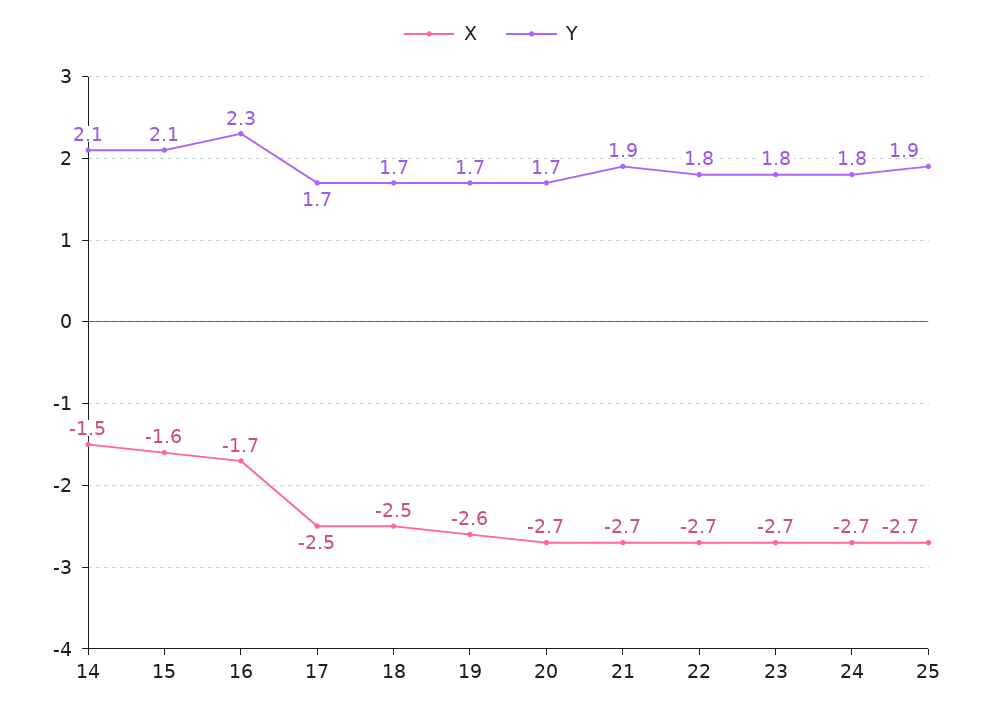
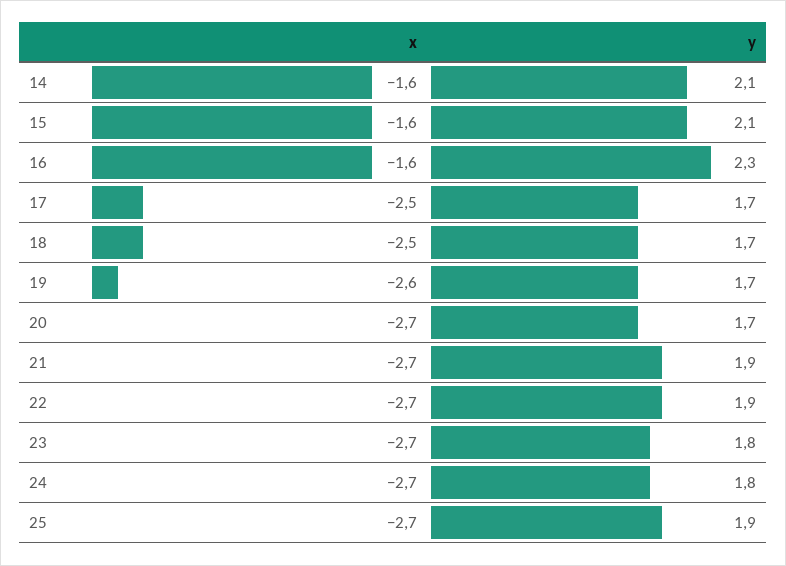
X, 14: -1.5 -> -1.6
X, 16: -1.7 -> -1.6
Y, 22: 1.8 -> 1.9

